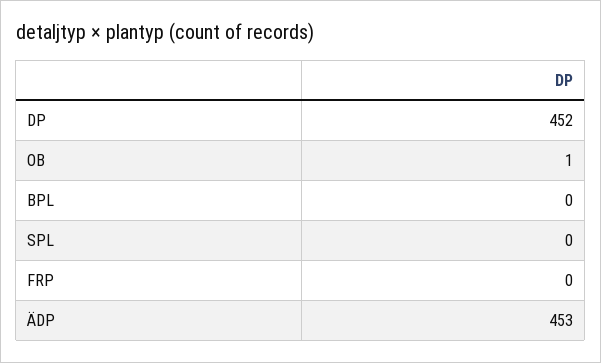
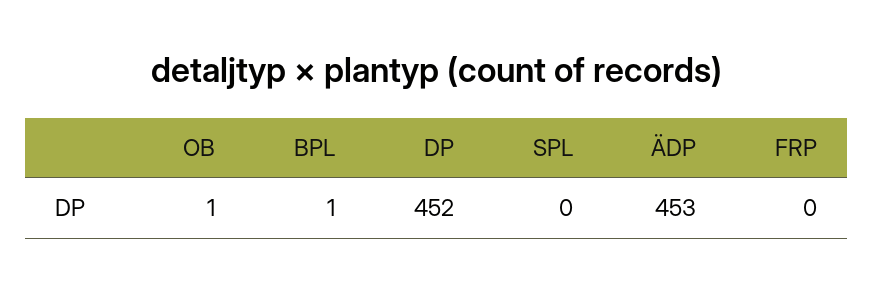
BPL: 0 -> 1

